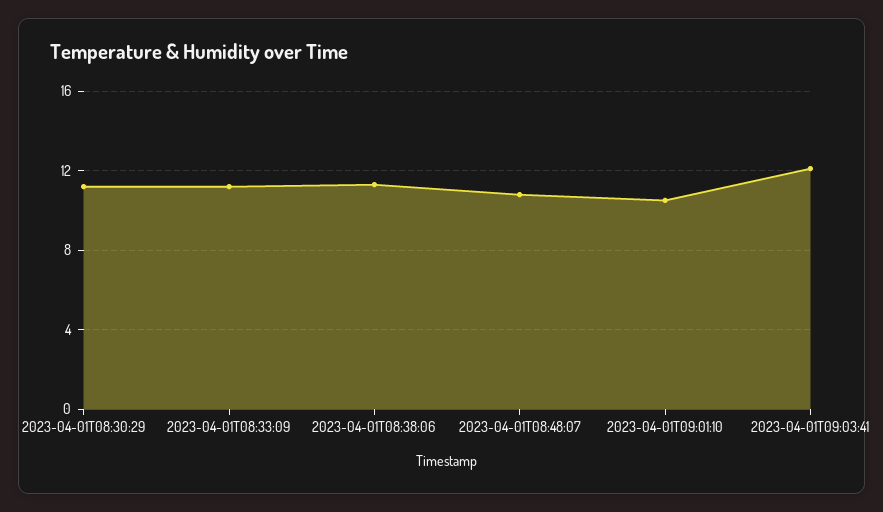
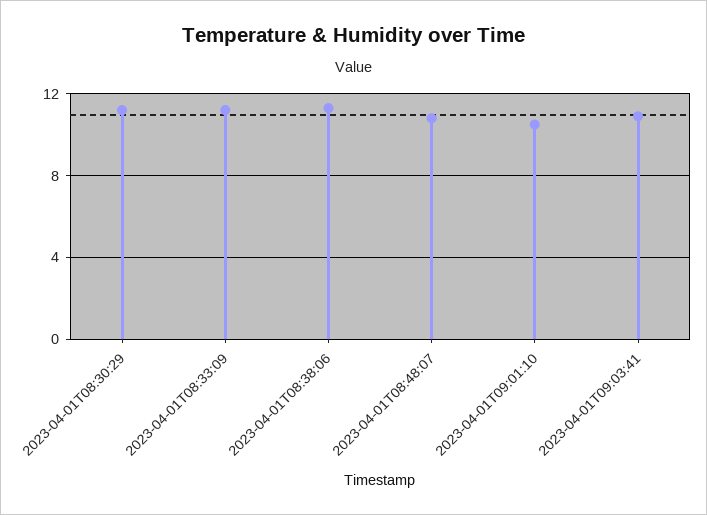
2023-04-01T09:03:41: 12 -> 11

